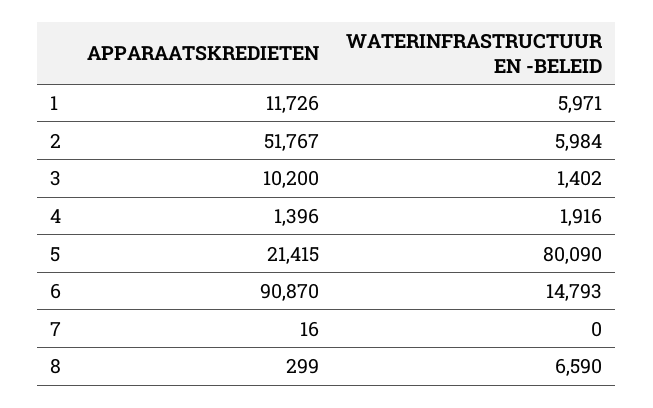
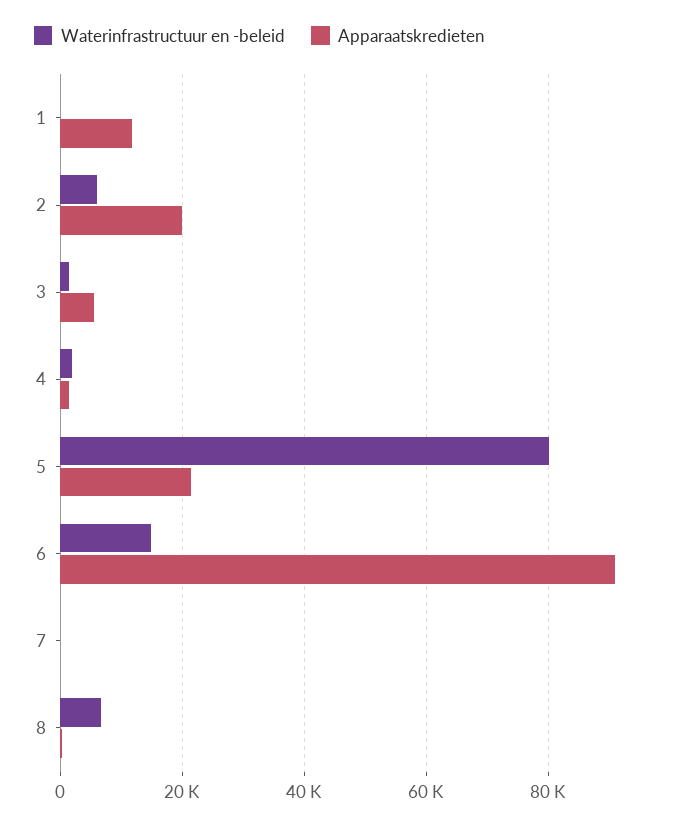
WATERINFRASTRUCTUUR EN -BELEID, 1: 5971 -> 0
APPARAATSKREDIETEN, 2: 51767 -> 20000
APPARAATSKREDIETEN, 3: 10200 -> 6000

